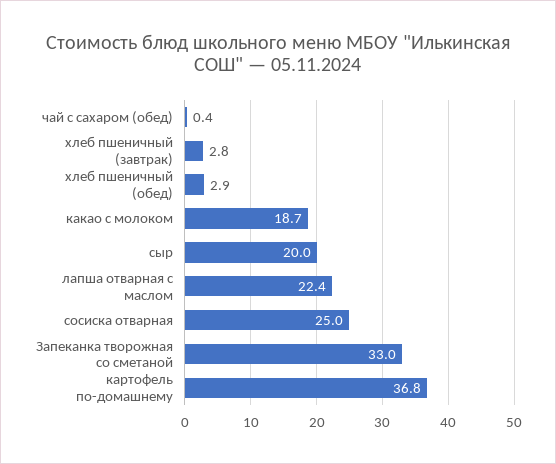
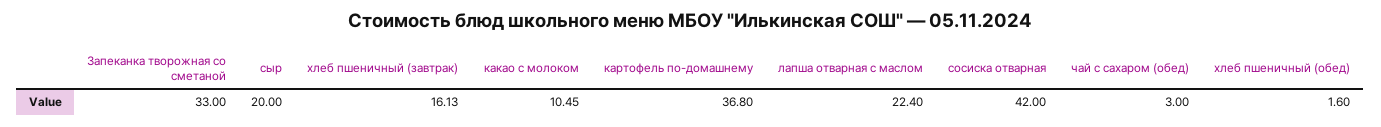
чай с сахаром (обед): 0.4 -> 3
хлеб пшеничный (завтрак): 2.8 -> 16.13
хлеб пшеничный (обед): 2.9 -> 1.6
какао с молоком: 18.7 -> 10.45
сосиска отварная: 25 -> 42

